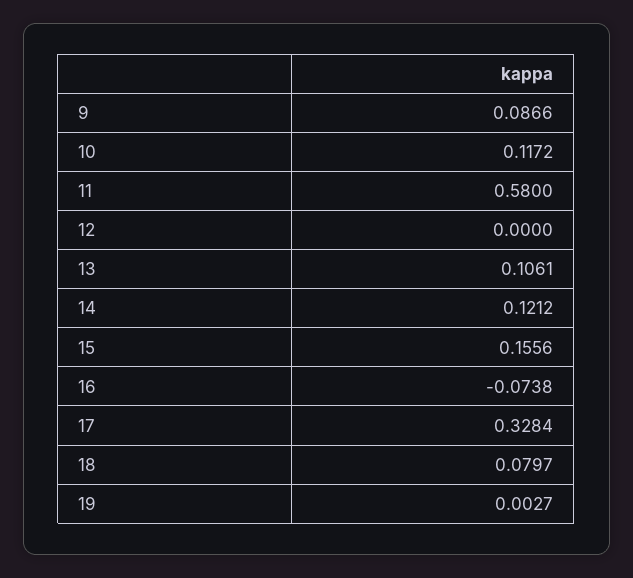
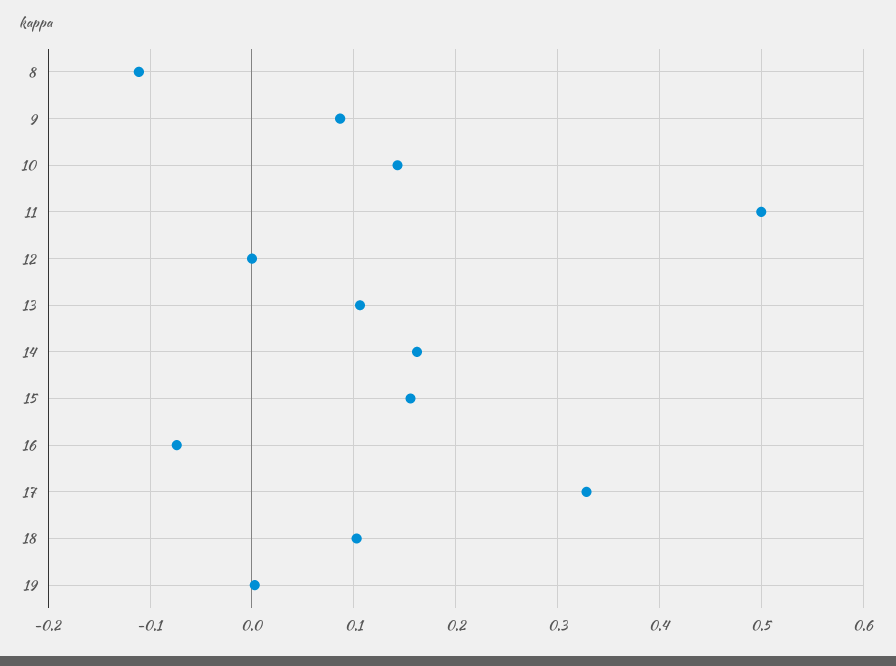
10: 0.1172 -> 0.14
11: 0.58 -> 0.5
14: 0.1212 -> 0.16
18: 0.0797 -> 0.1
8: none -> -0.11

